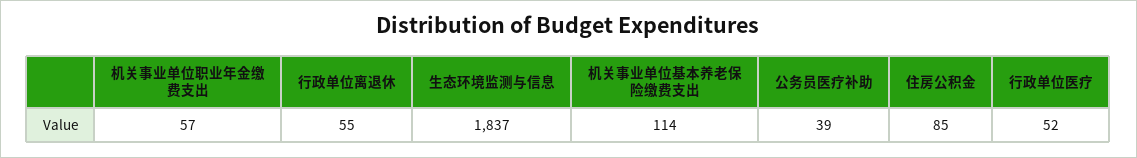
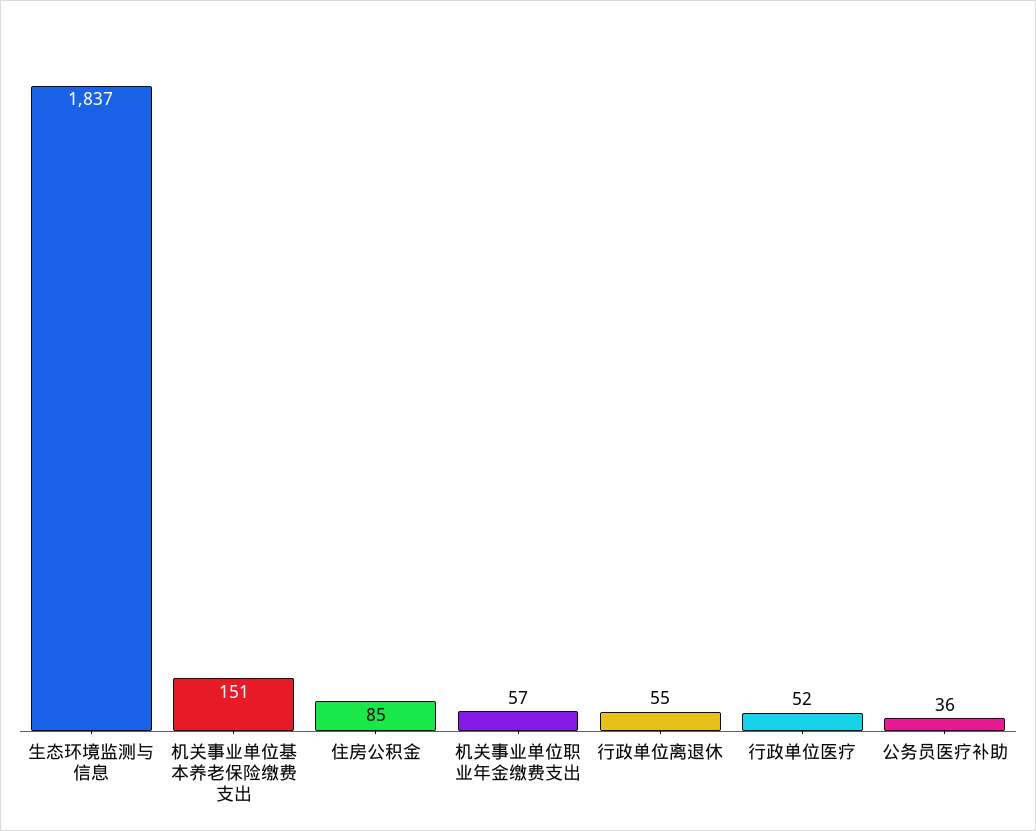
机关事业单位基本养老保险缴费支出: 114 -> 151
公务员医疗补助: 39 -> 36

